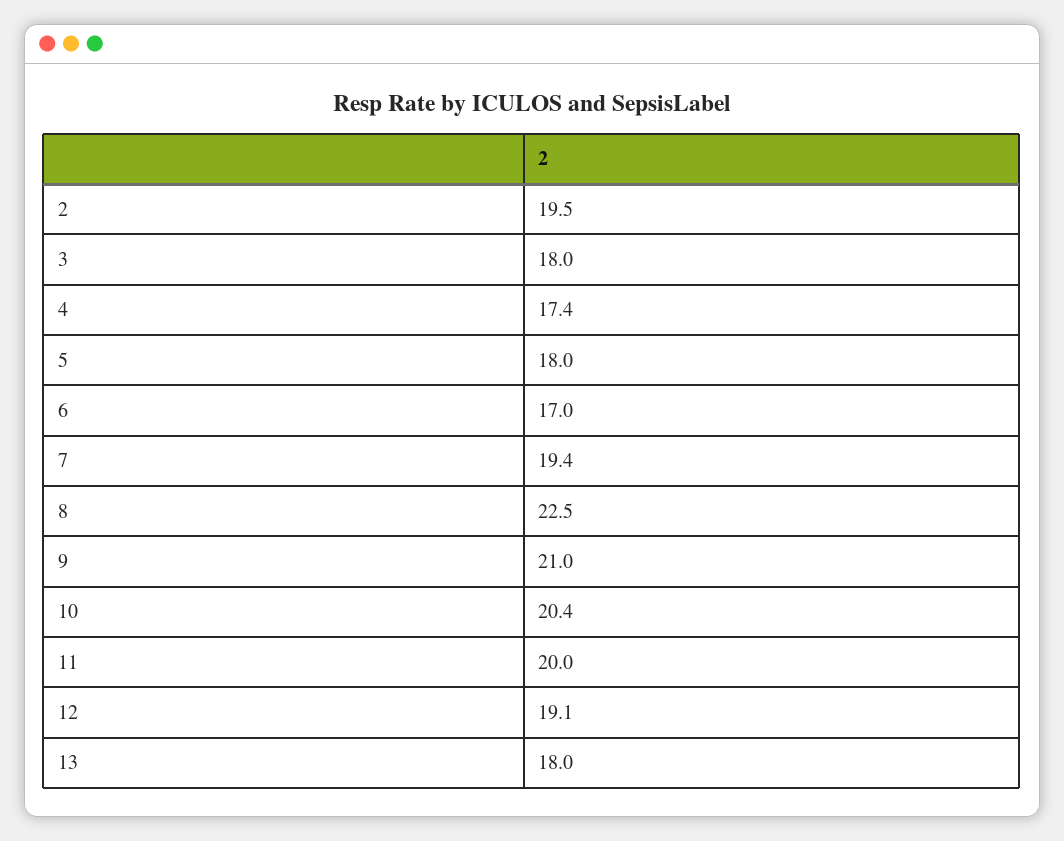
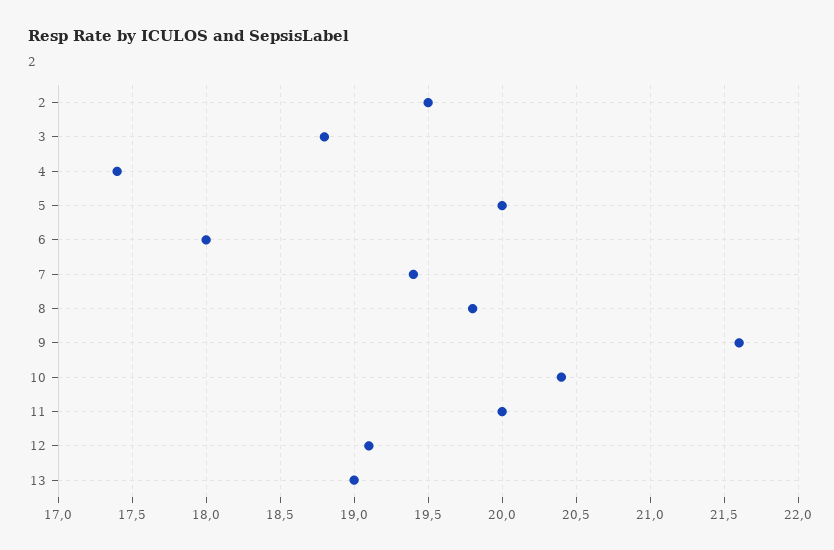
3: 18 -> 18.8
5: 18 -> 20
6: 17 -> 18
8: 22.5 -> 19.8
9: 21 -> 21.6
13: 18 -> 19

